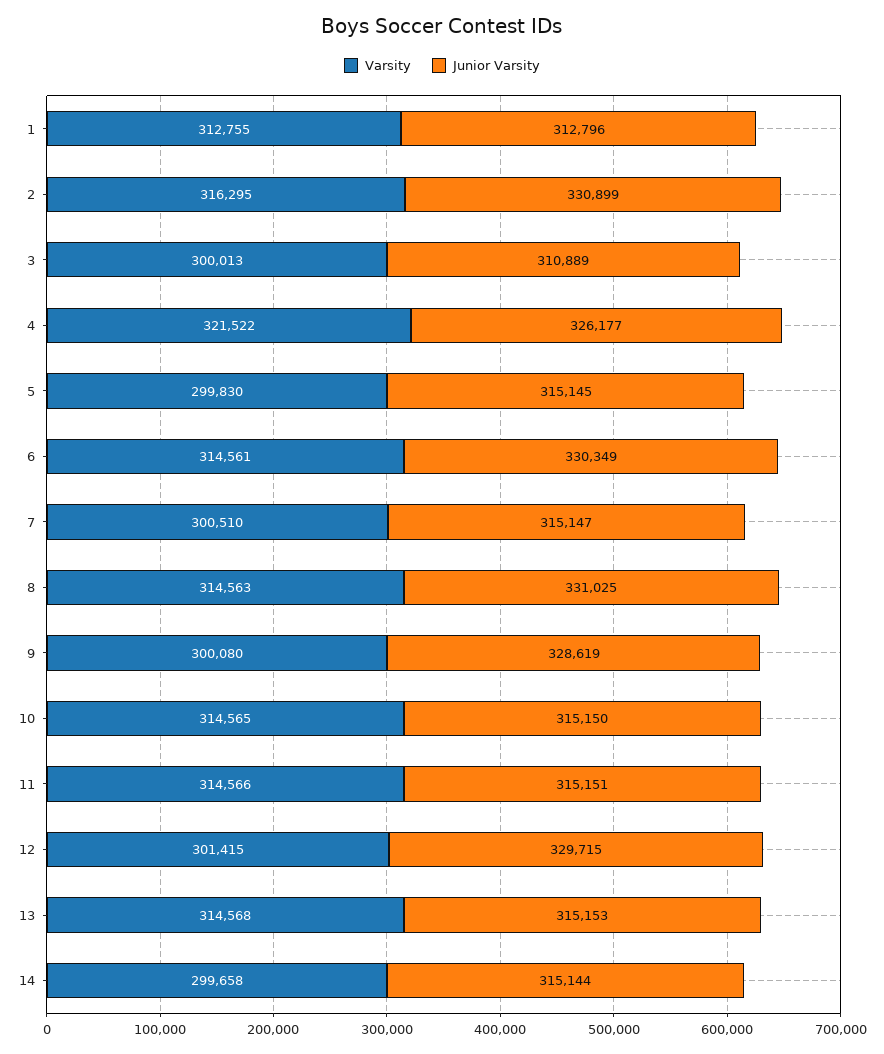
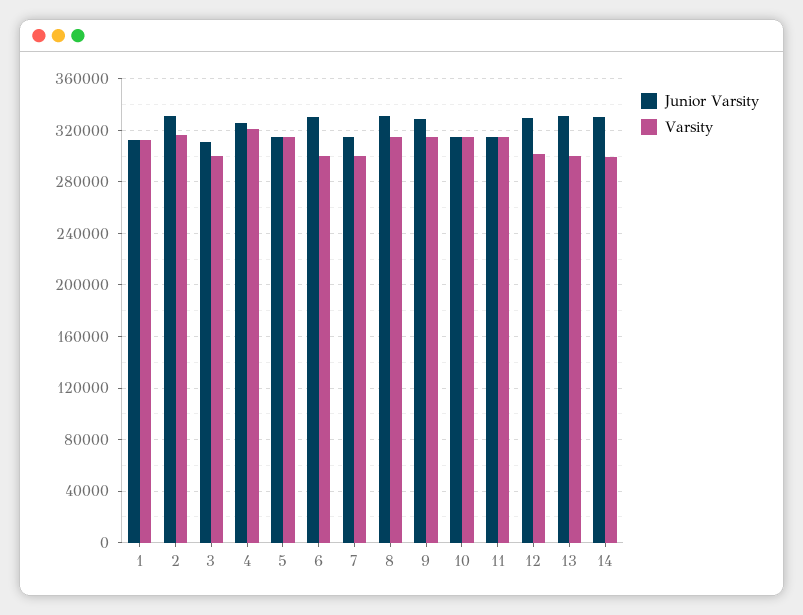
Varsity, 5: 299830 -> 315000
Varsity, 6: 314561 -> 300000
Varsity, 9: 300080 -> 315000
Varsity, 13: 314568 -> 300000
Junior Varsity, 13: 315153 -> 330000
Junior Varsity, 14: 315144 -> 330000

